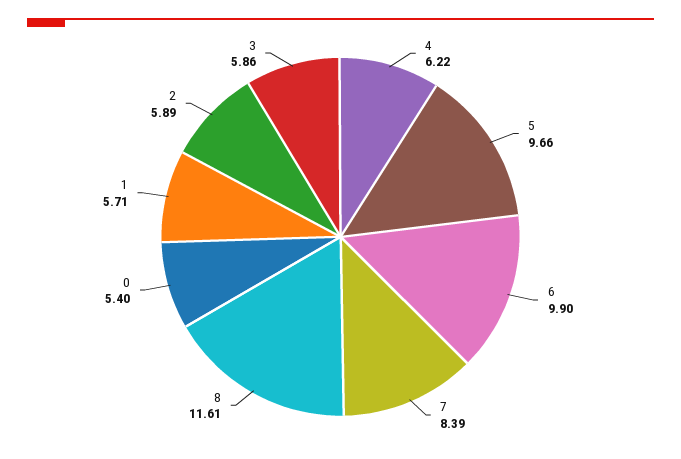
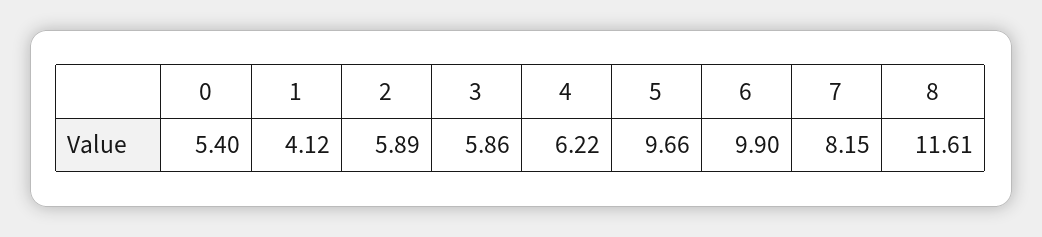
7: 8.39 -> 8.15
1: 5.71 -> 4.12

